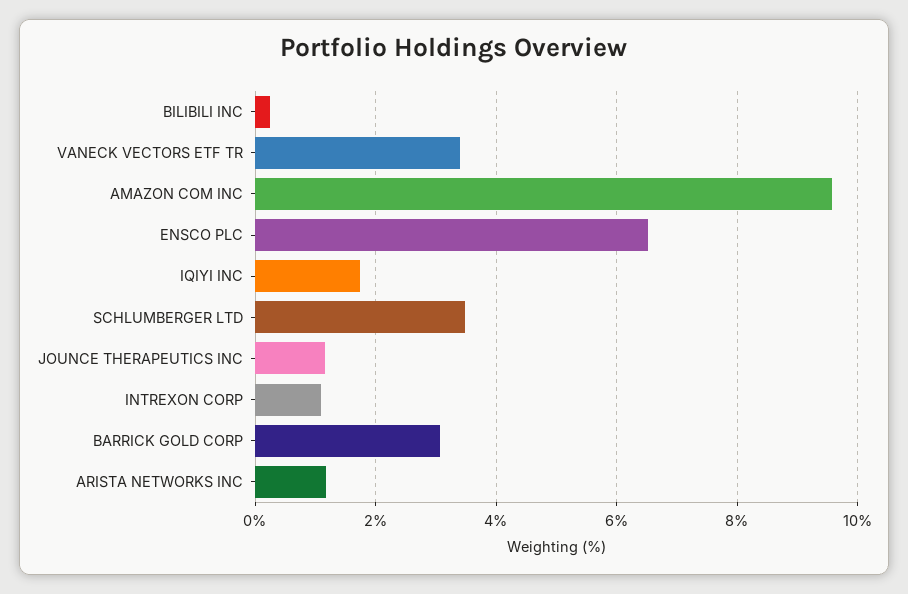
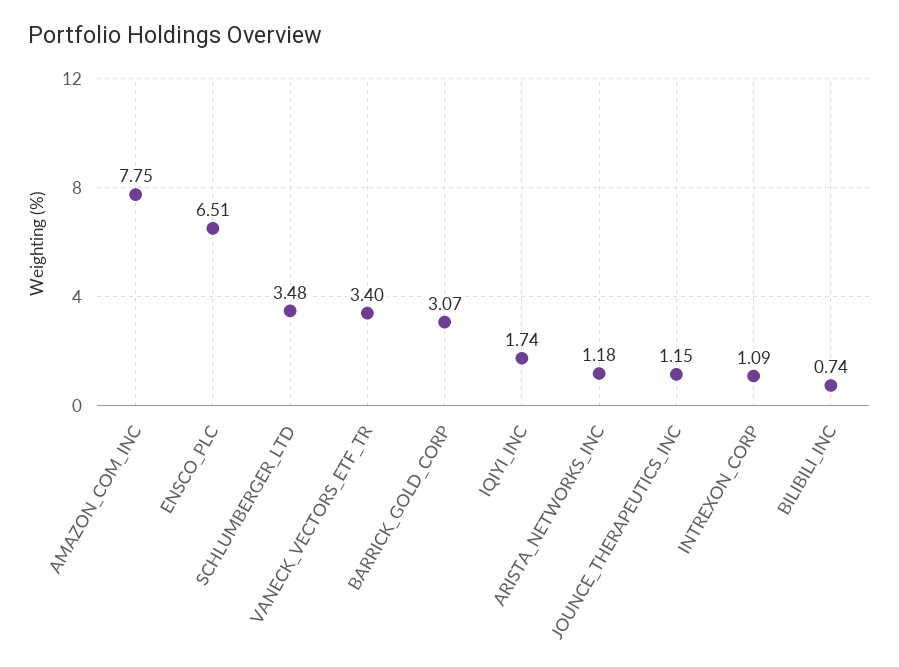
BILIBILI INC: 0.2 -> 0.74
AMAZON COM INC: 9.6 -> 7.75

